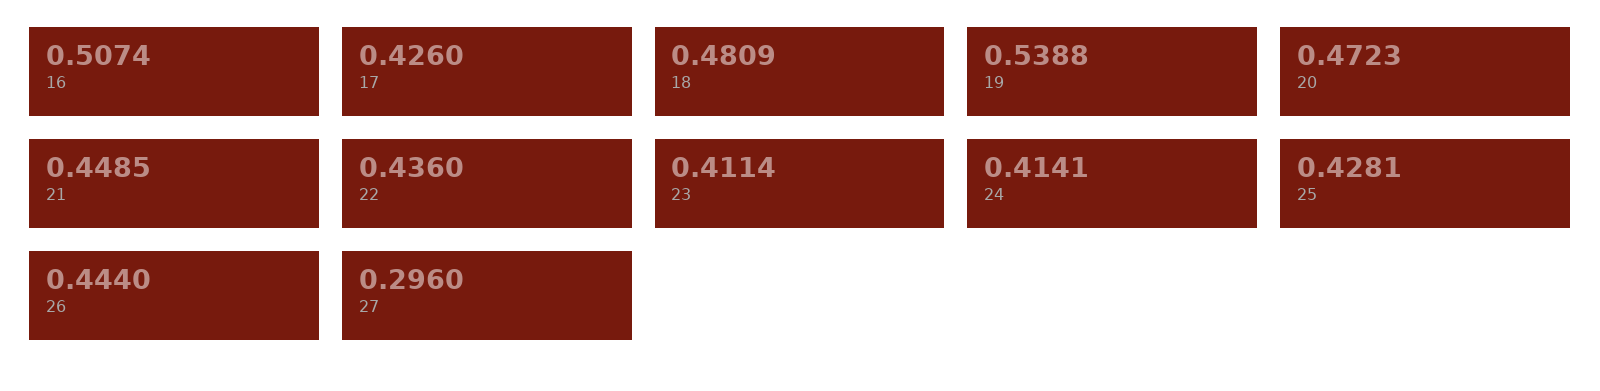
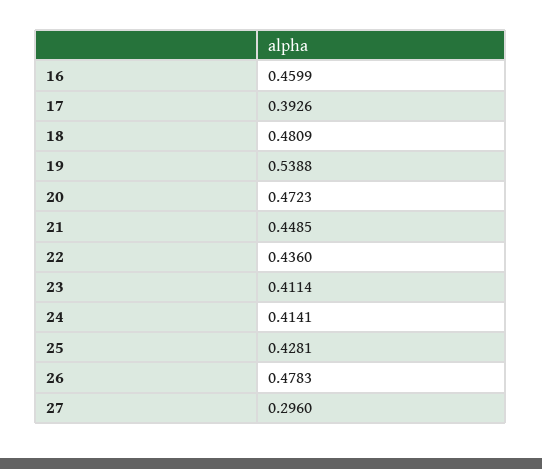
16: 0.5074 -> 0.4599
17: 0.426 -> 0.3926
26: 0.444 -> 0.4783

